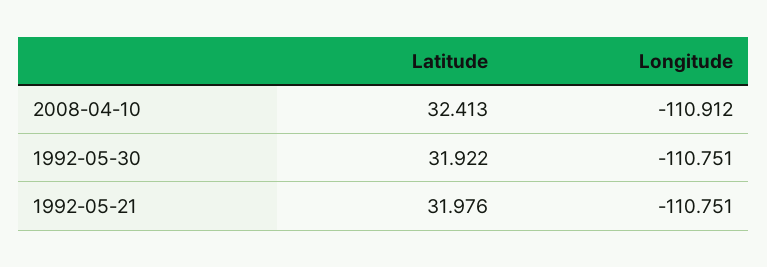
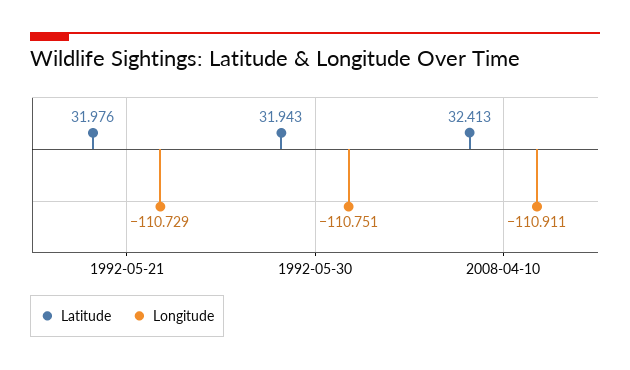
Longitude, 2008-04-10: -110.912 -> -110.911
Latitude, 1992-05-30: 31.922 -> 31.943
Longitude, 1992-05-21: -110.751 -> -110.729

